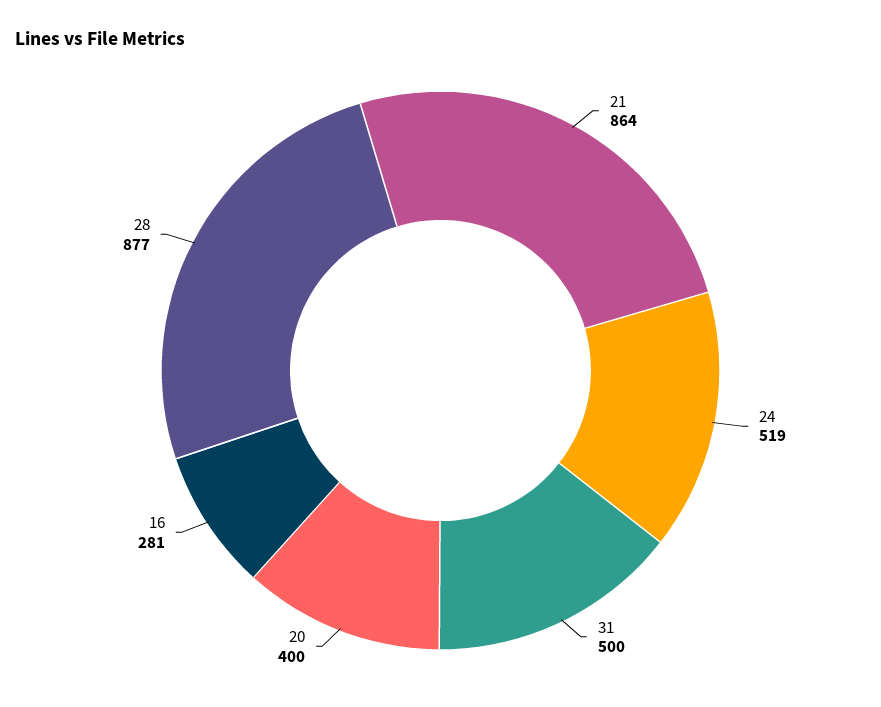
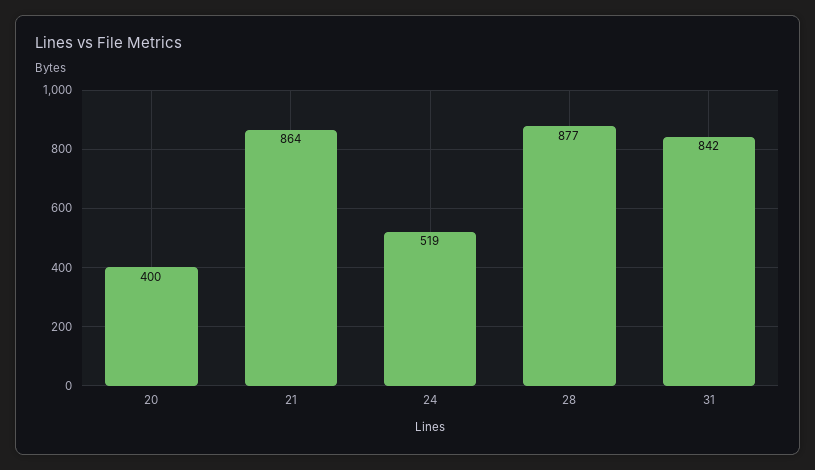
31: 500 -> 842
16: 281 -> none

